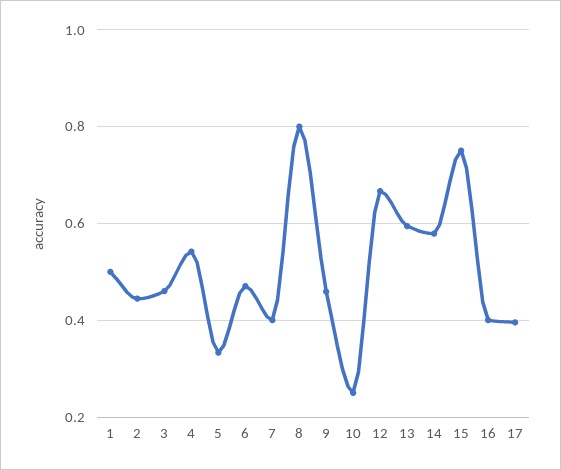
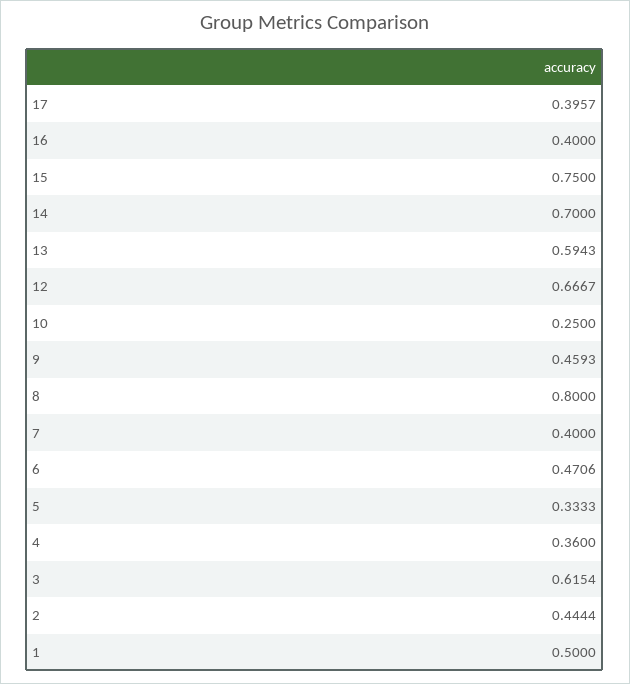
3: 0.46 -> 0.6154
4: 0.54 -> 0.36
14: 0.58 -> 0.7

